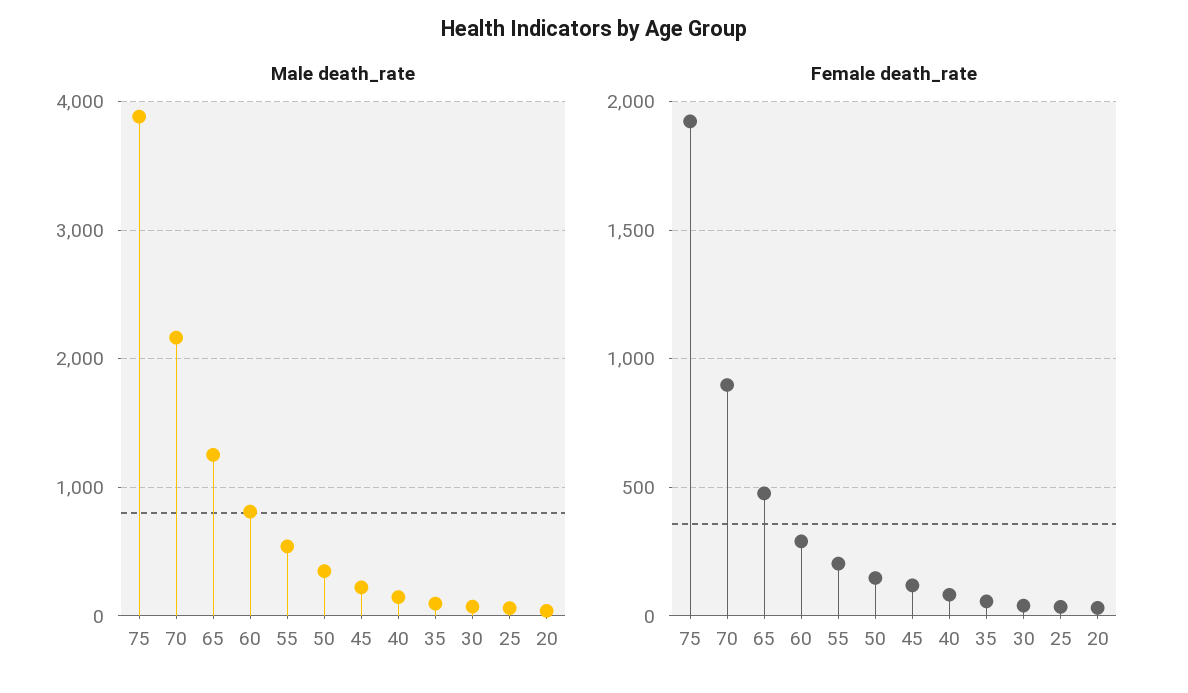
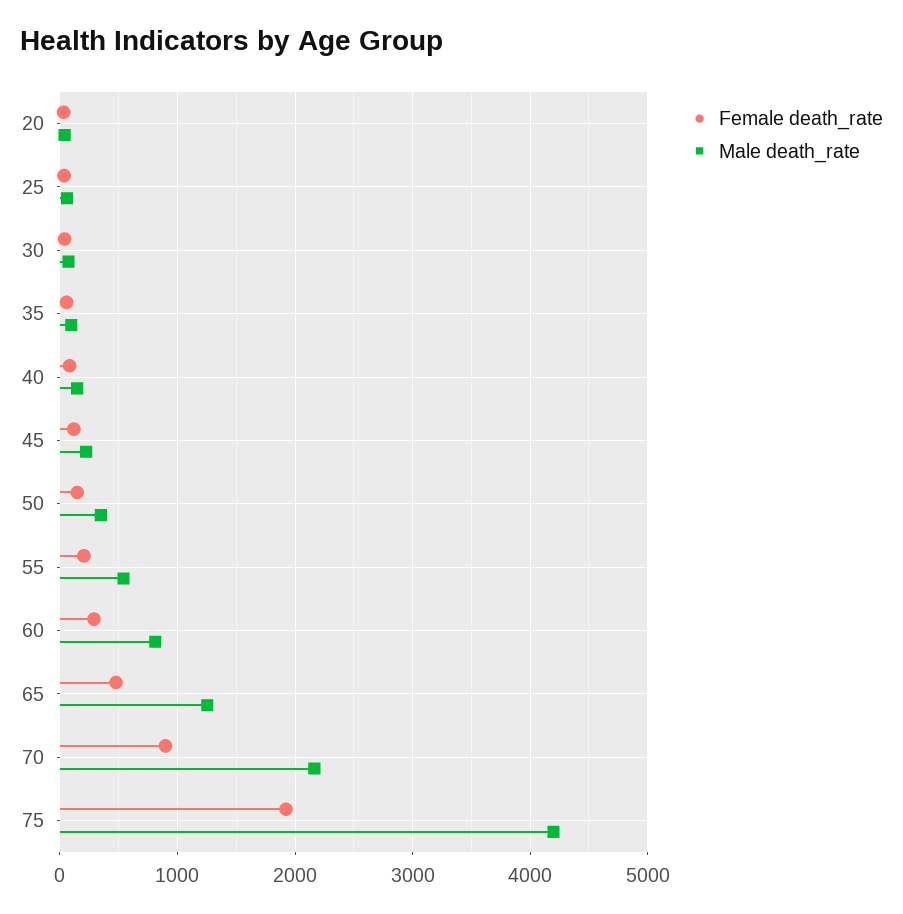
Male death_rate, 75: 3900 -> 4200

